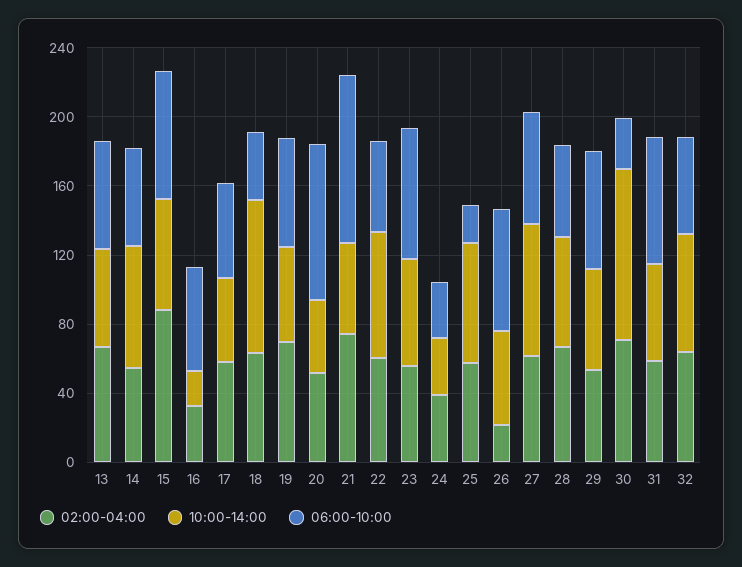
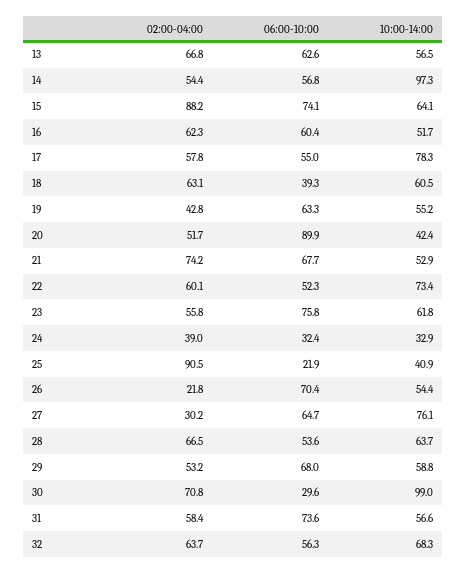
10:00-14:00, 14: 70 -> 97.3
02:00-04:00, 16: 30 -> 62.3
10:00-14:00, 16: 20 -> 51.7
10:00-14:00, 17: 50 -> 78.3
10:00-14:00, 18: 90 -> 60.5
02:00-04:00, 19: 70 -> 42.8
06:00-10:00, 21: 100 -> 67.7
02:00-04:00, 25: 60 -> 90.5
10:00-14:00, 25: 70 -> 40.9
02:00-04:00, 27: 60 -> 30.2

